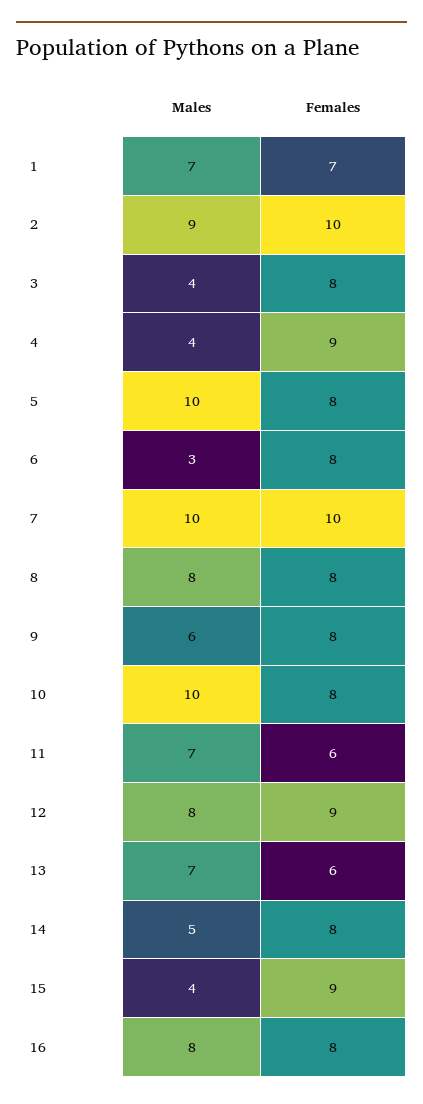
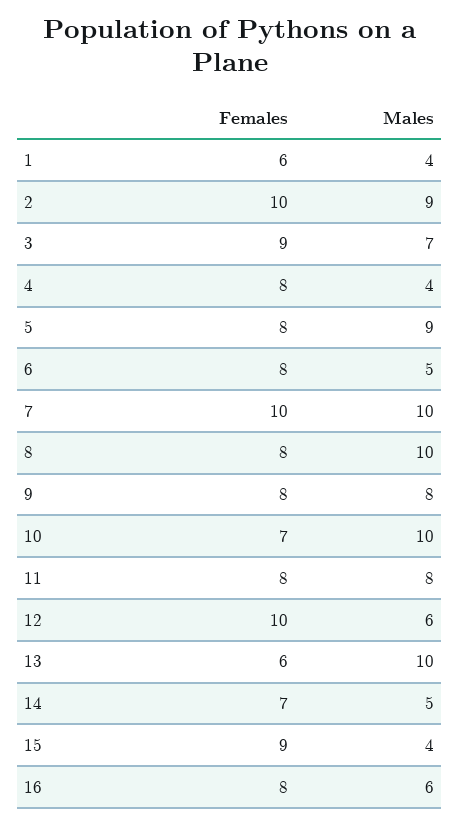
Males, 1: 7 -> 4
Females, 1: 7 -> 6
Males, 3: 4 -> 7
Females, 3: 8 -> 9
Females, 4: 9 -> 8
Males, 5: 10 -> 9
Males, 6: 3 -> 5
Males, 8: 8 -> 10
Males, 9: 6 -> 8
Females, 10: 8 -> 7
Males, 11: 7 -> 8
Females, 11: 6 -> 8
Males, 12: 8 -> 6
Females, 12: 9 -> 10
Males, 13: 7 -> 10
Females, 14: 8 -> 7
Males, 16: 8 -> 6

